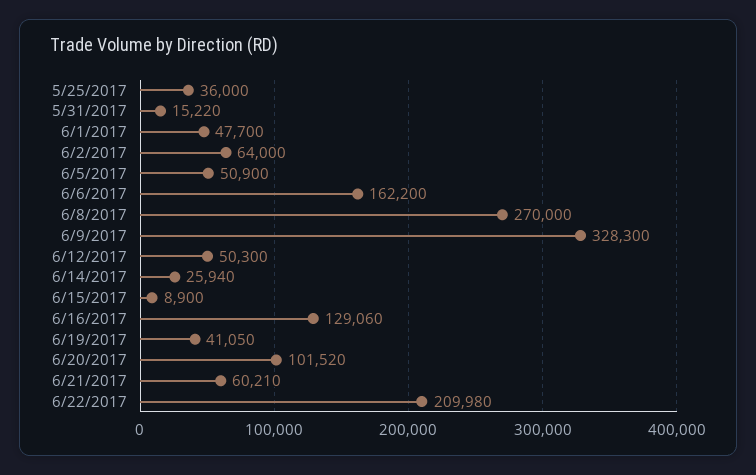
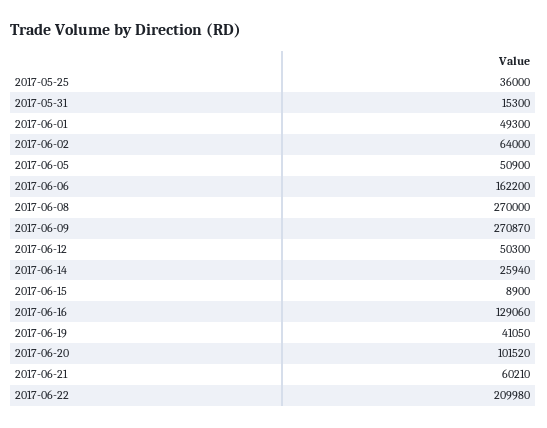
5/31/2017: 15220 -> 15300
6/1/2017: 47700 -> 49300
6/9/2017: 328300 -> 270870

